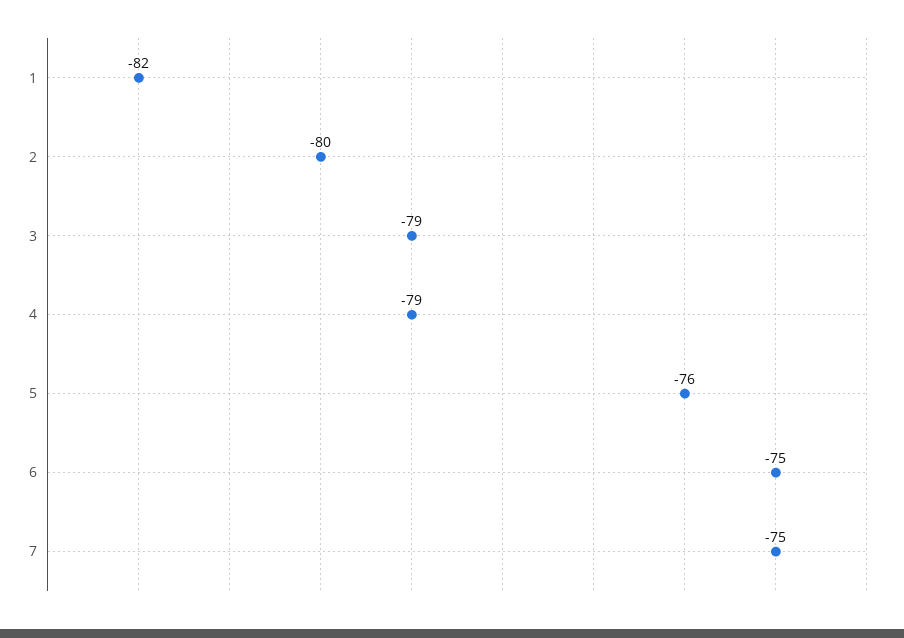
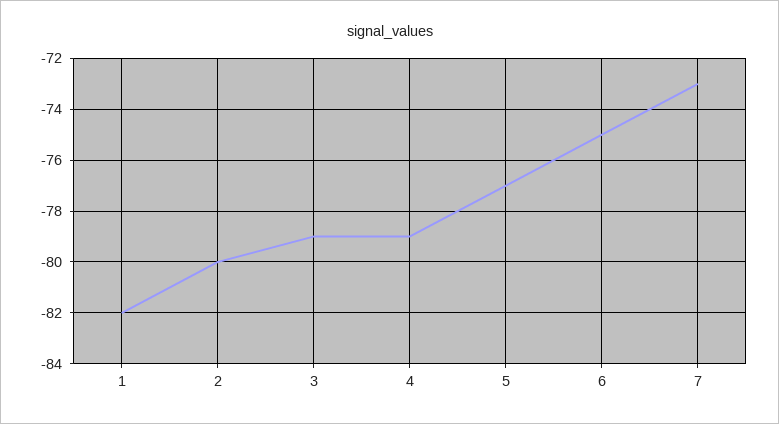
5: -76 -> -77
7: -75 -> -73

